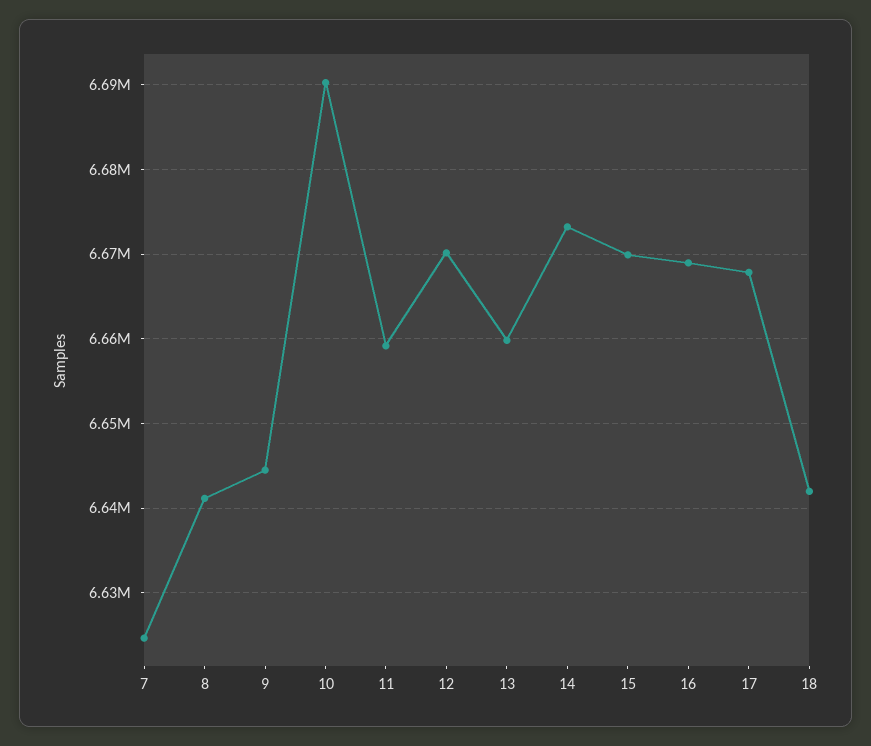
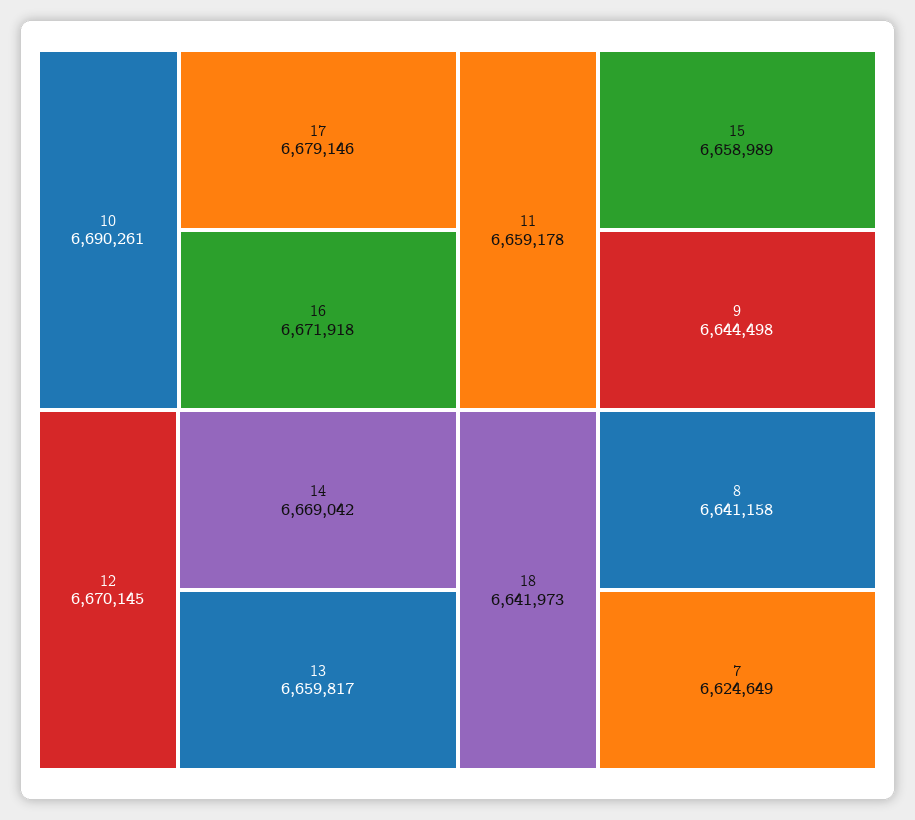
14: 6673000 -> 6669042
15: 6670000 -> 6658989
16: 6669000 -> 6671918
17: 6668000 -> 6679146

